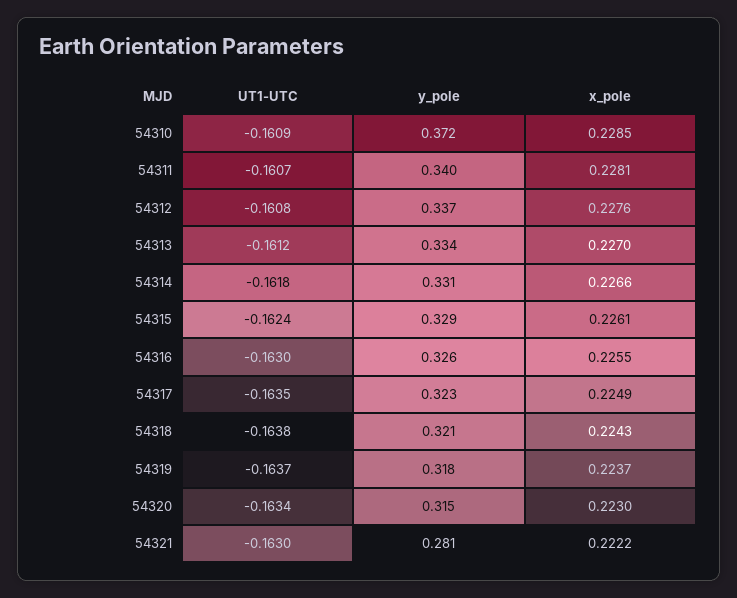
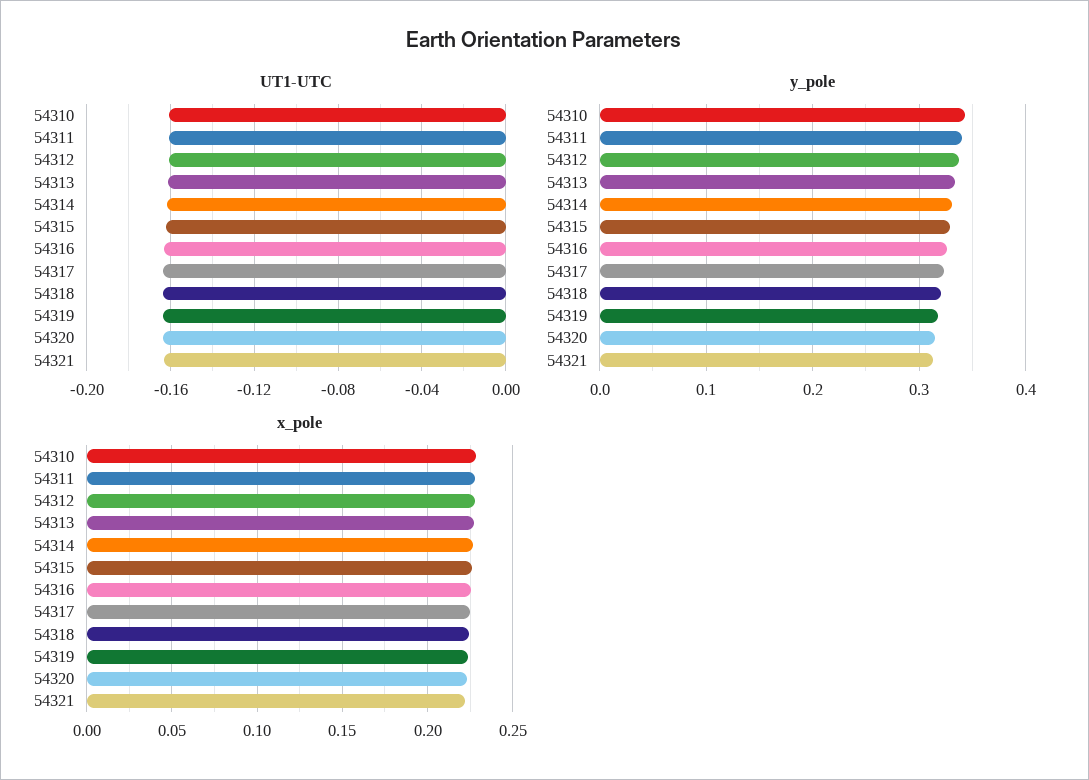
y_pole, 54310: 0.372 -> 0.34
y_pole, 54321: 0.281 -> 0.31

